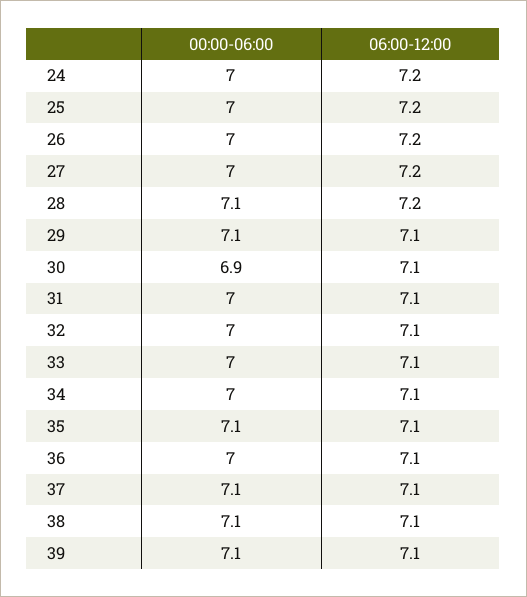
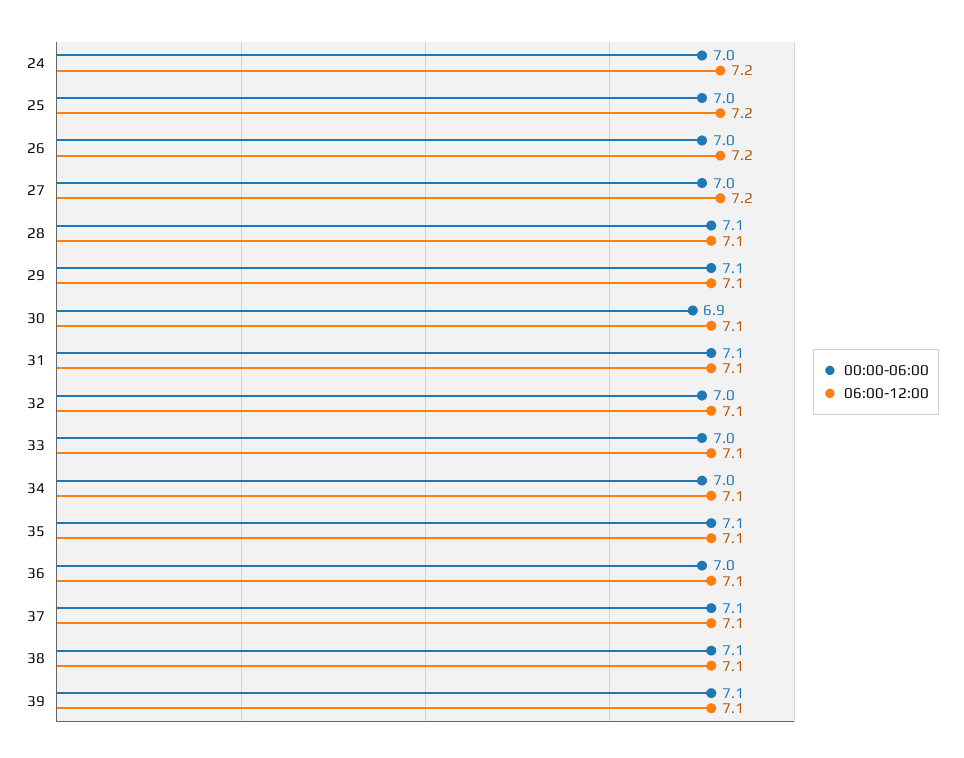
06:00-12:00, 28: 7.2 -> 7.1
00:00-06:00, 31: 7 -> 7.1

